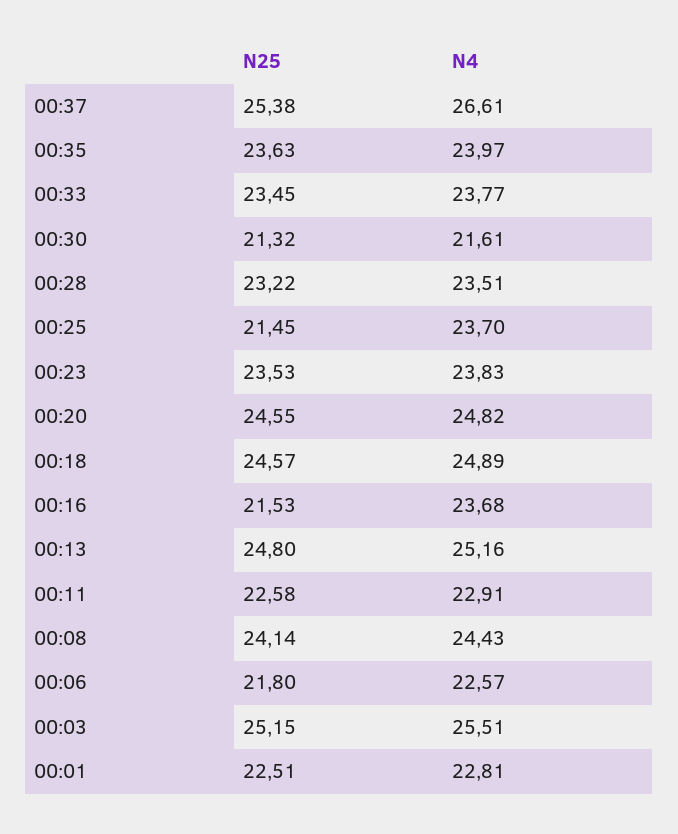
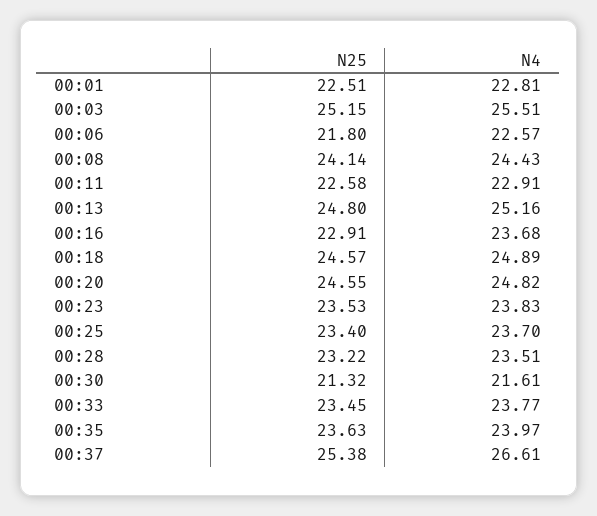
N25, 00:25: 21.45 -> 23.4
N25, 00:16: 21.53 -> 22.91

